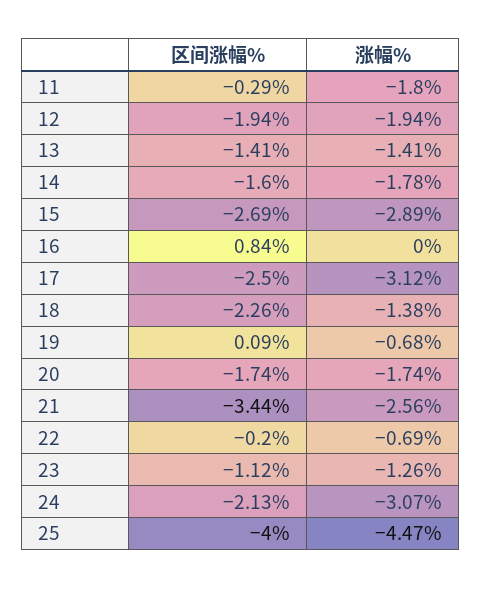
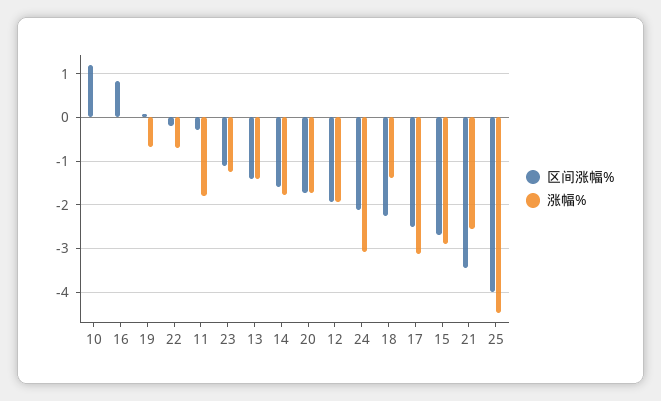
区间涨幅%, 10: none -> 1.2
涨幅%, 10: none -> 0

